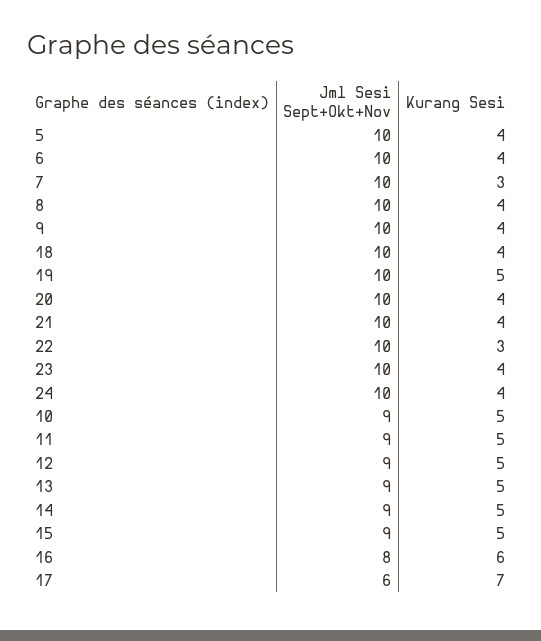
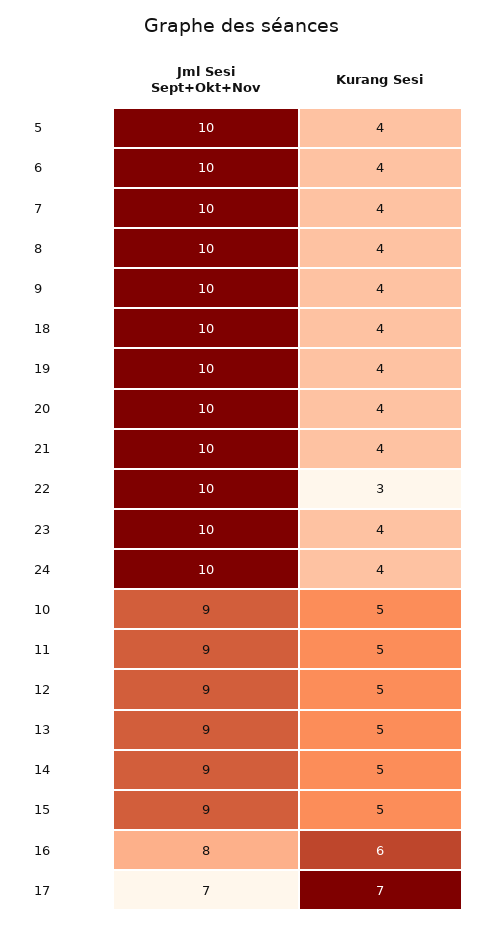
Kurang Sesi, 7: 3 -> 4
Kurang Sesi, 19: 5 -> 4
Jml Sesi Sept+Okt+Nov, 17: 6 -> 7

